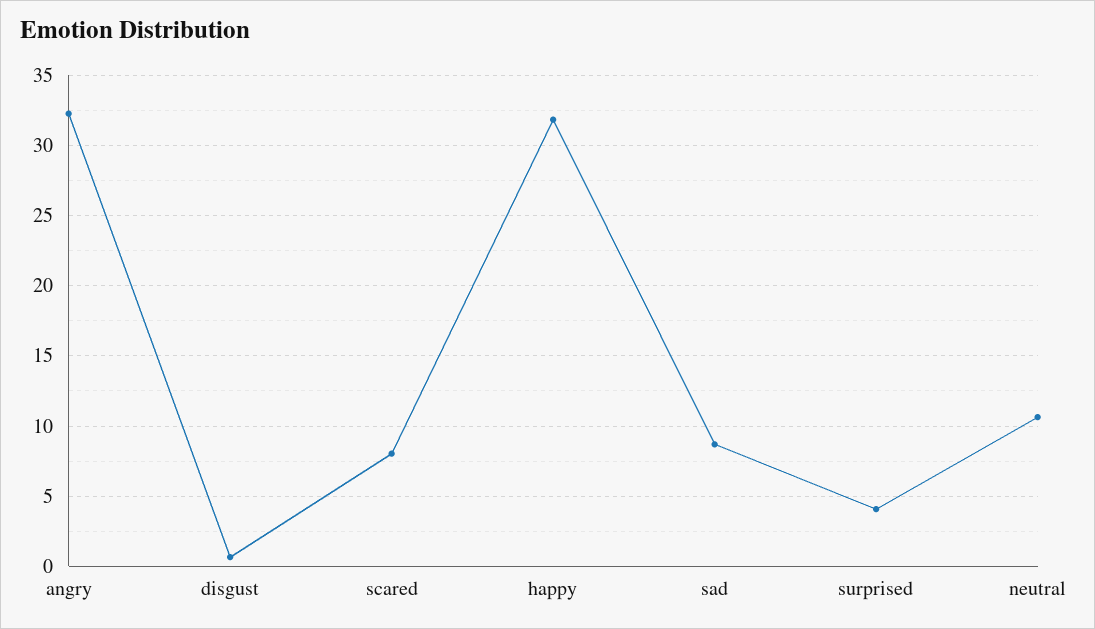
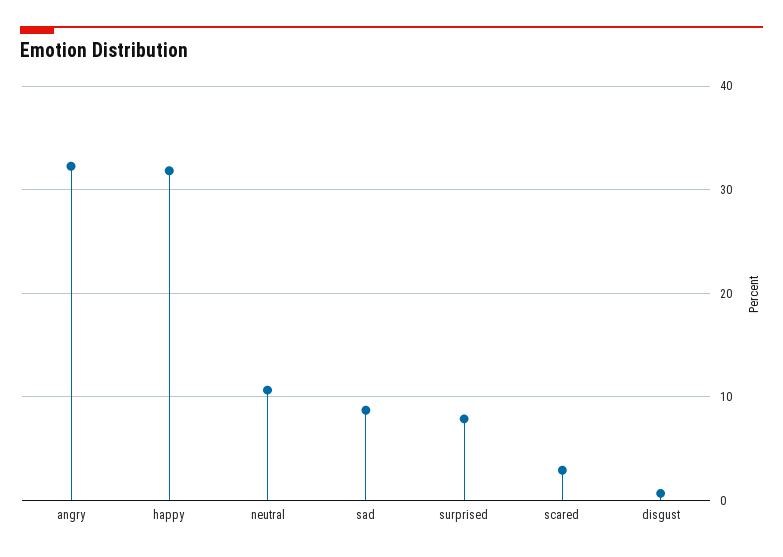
scared: 8 -> 3
surprised: 4 -> 8

